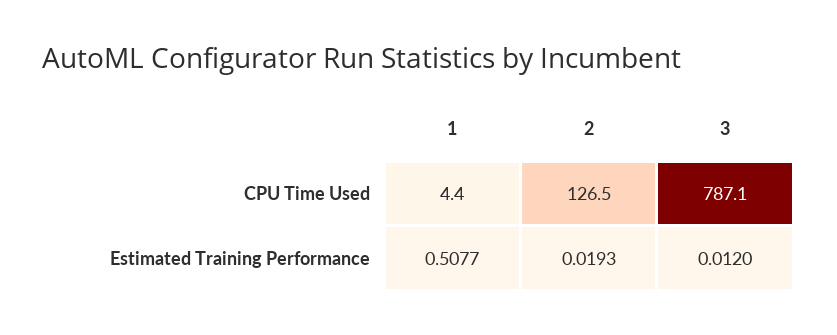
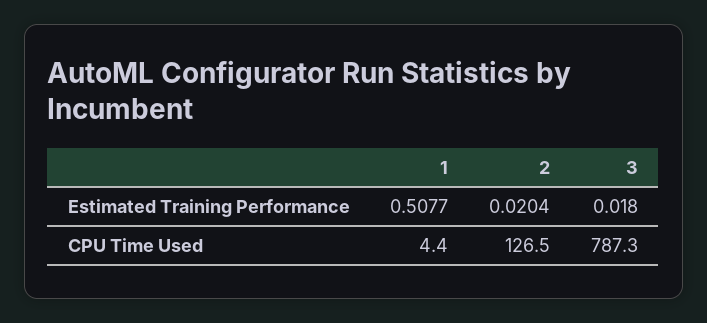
3, CPU Time Used: 787.1 -> 787.3
2, Estimated Training Performance: 0.0193 -> 0.0204
3, Estimated Training Performance: 0.012 -> 0.018

